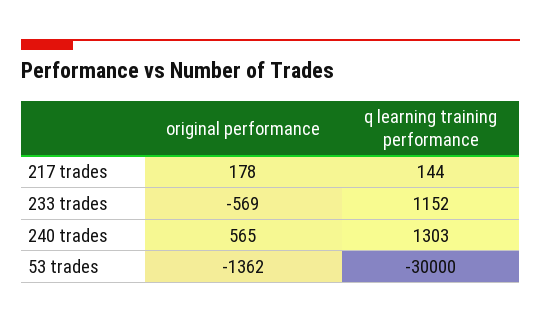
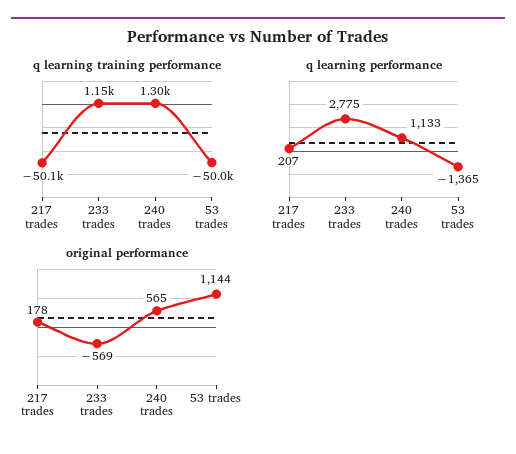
q learning training performance, 217 trades: 144 -> -50100
original performance, 53 trades: -1362 -> 1144
q learning training performance, 53 trades: -30000 -> -50000
q learning performance, 217 trades: none -> 207
q learning performance, 233 trades: none -> 2775
q learning performance, 240 trades: none -> 1133
q learning performance, 53 trades: none -> -1365

